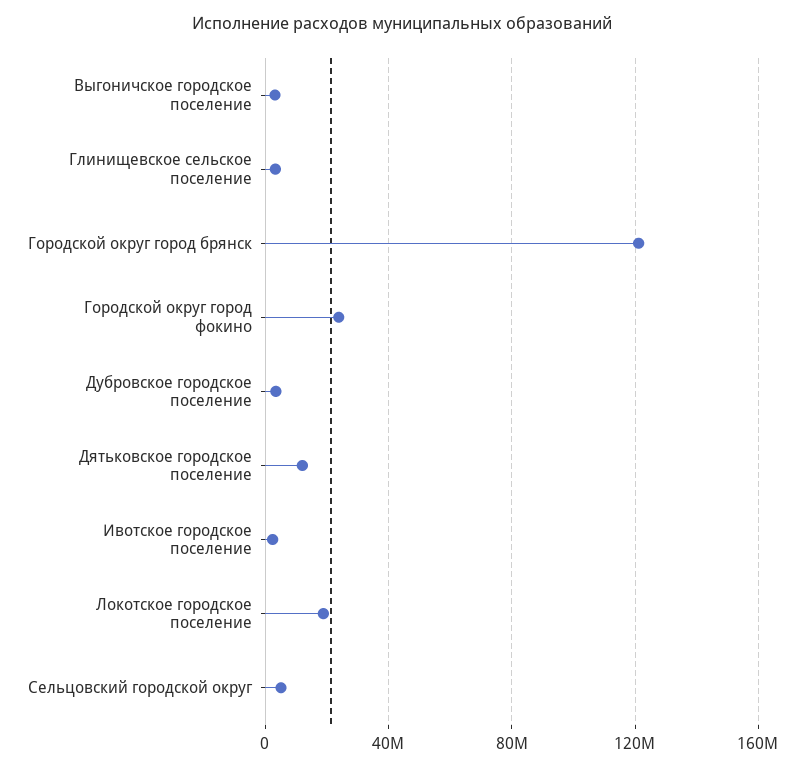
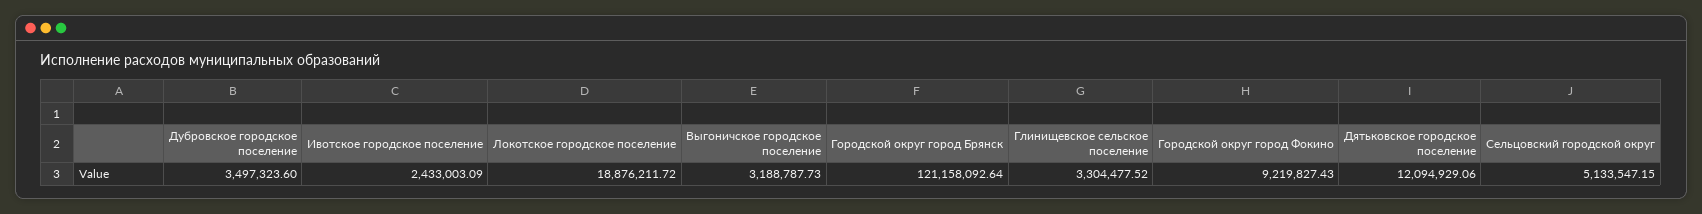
Городской округ город фокино: 25000000 -> 9219827.43

